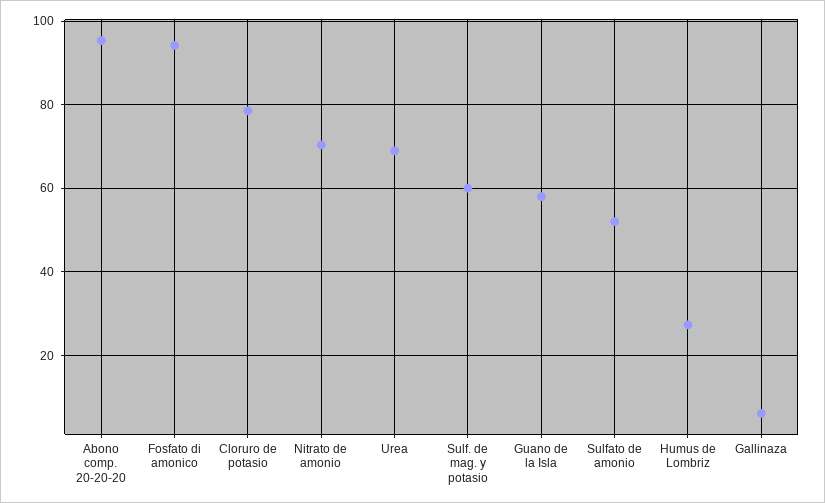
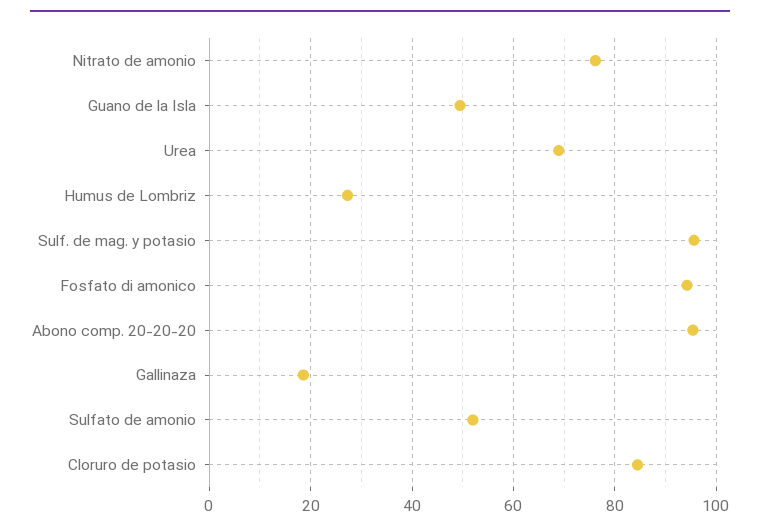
Cloruro de potasio: 78 -> 84
Nitrato de amonio: 70 -> 76
Sulf. de mag. y potasio: 60 -> 96
Guano de la Isla: 58 -> 50
Gallinaza: 6 -> 18

